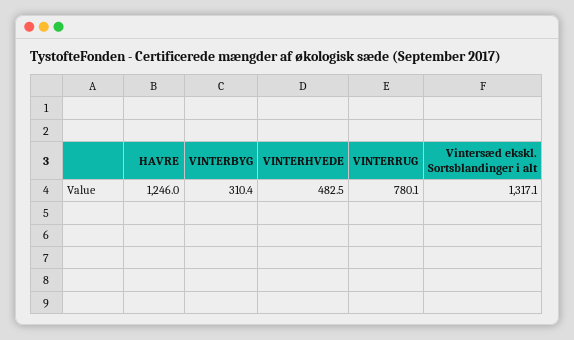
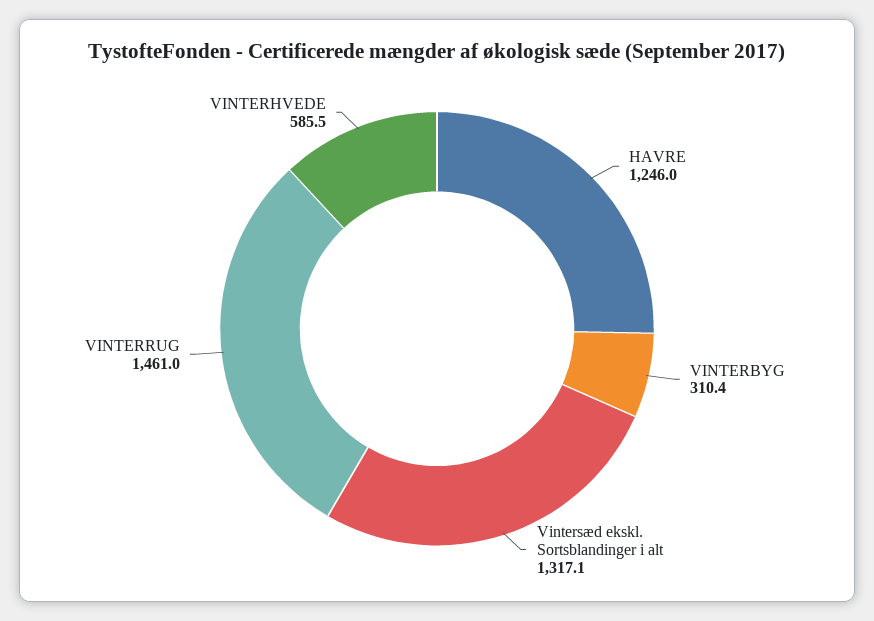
VINTERHVEDE: 482.5 -> 585.5
VINTERRUG: 780.1 -> 1461

